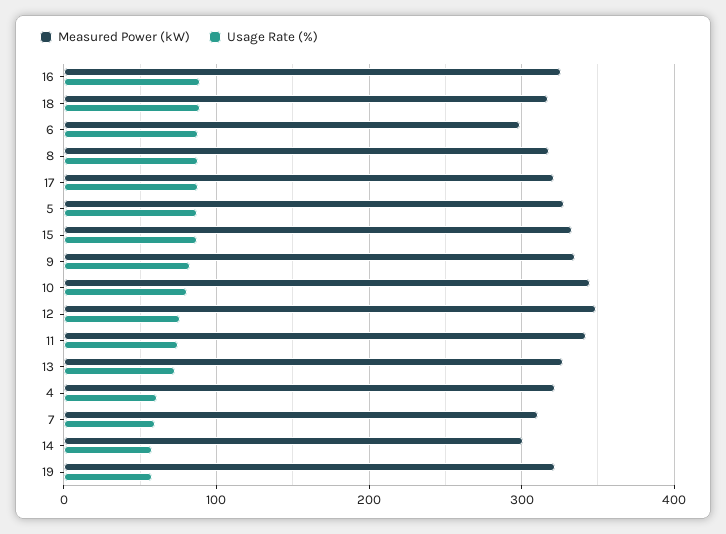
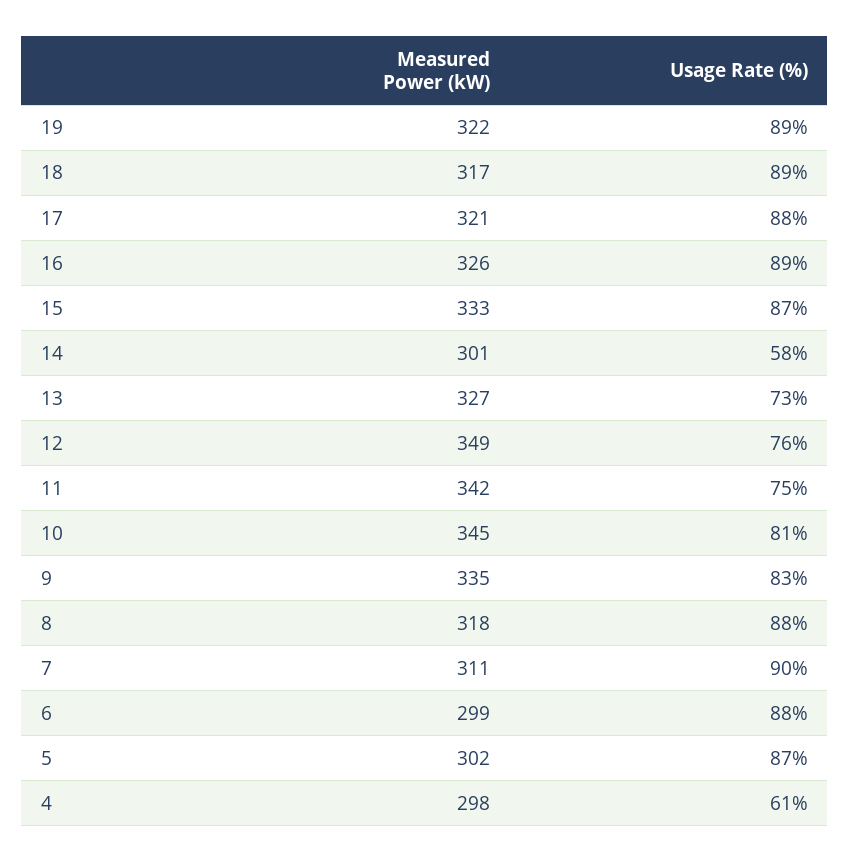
Measured Power (kW), 5: 330 -> 302
Measured Power (kW), 4: 320 -> 298
Usage Rate (%), 7: 60 -> 90
Usage Rate (%), 19: 60 -> 89

